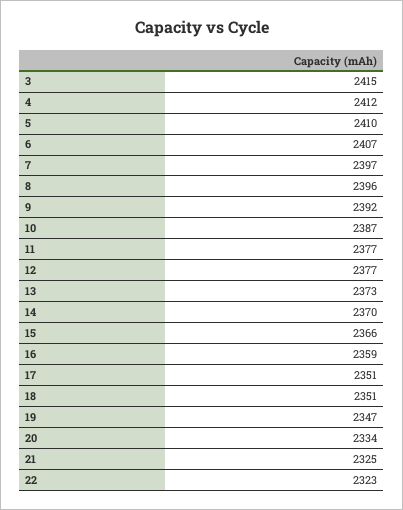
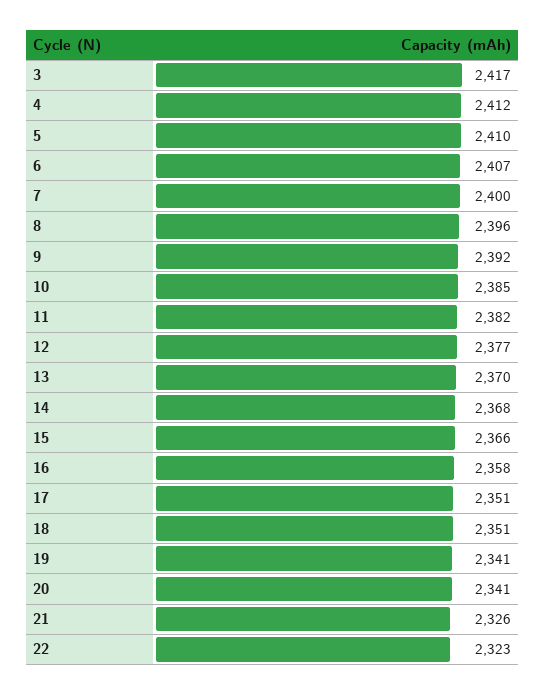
3: 2415 -> 2417
7: 2397 -> 2400
10: 2387 -> 2385
11: 2377 -> 2382
13: 2373 -> 2370
14: 2370 -> 2368
16: 2359 -> 2358
19: 2347 -> 2341
20: 2334 -> 2341
21: 2325 -> 2326

